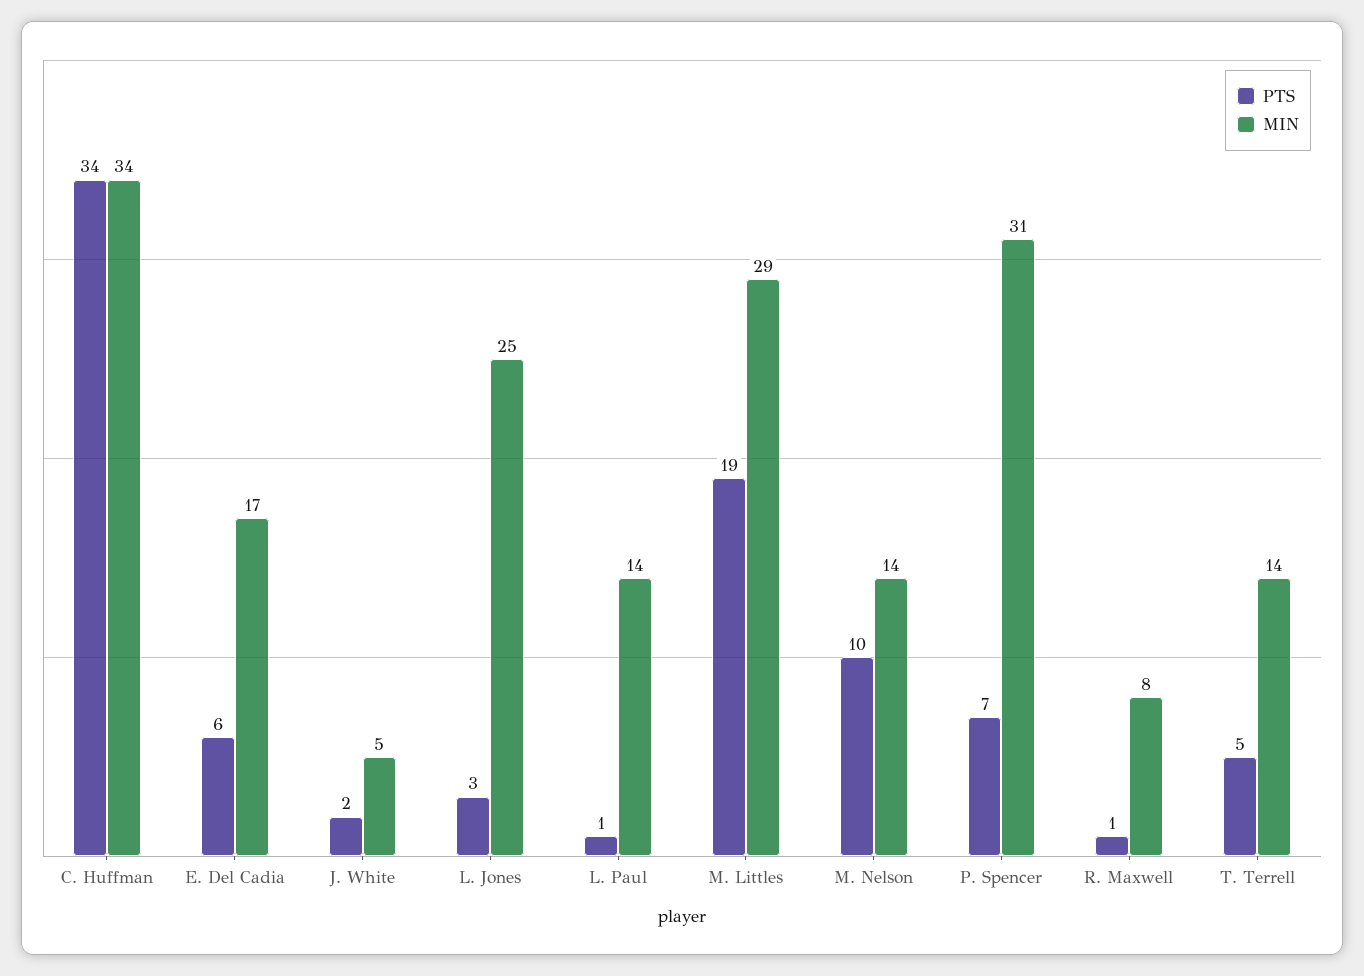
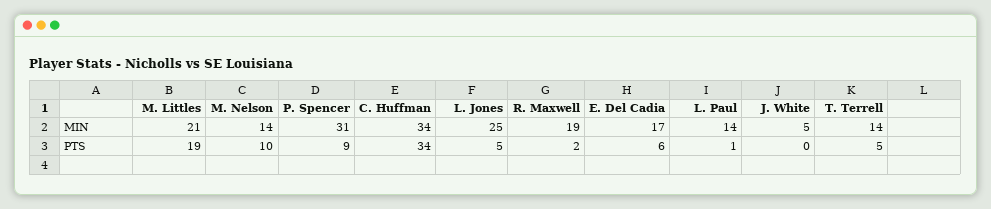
PTS, J. White: 2 -> 0
PTS, L. Jones: 3 -> 5
MIN, M. Littles: 29 -> 21
PTS, P. Spencer: 7 -> 9
PTS, R. Maxwell: 1 -> 2
MIN, R. Maxwell: 8 -> 19

